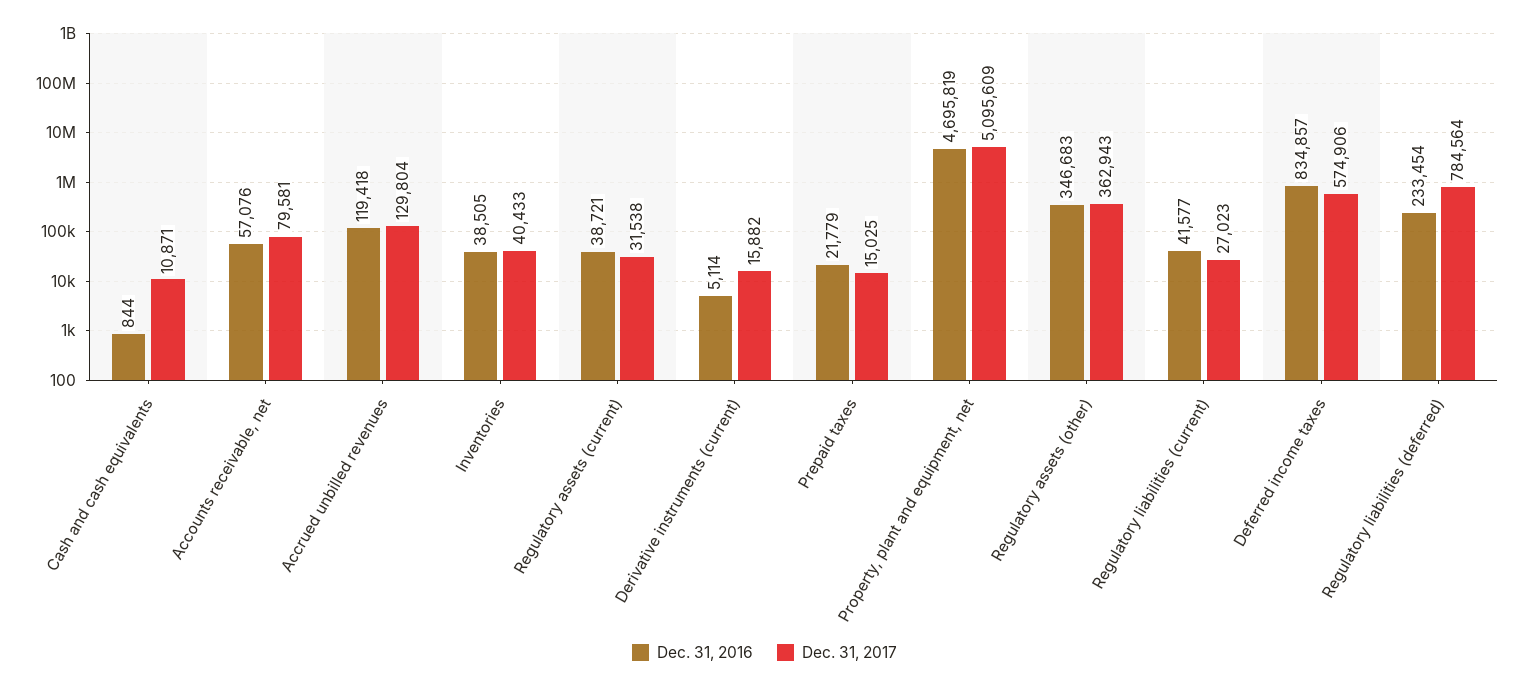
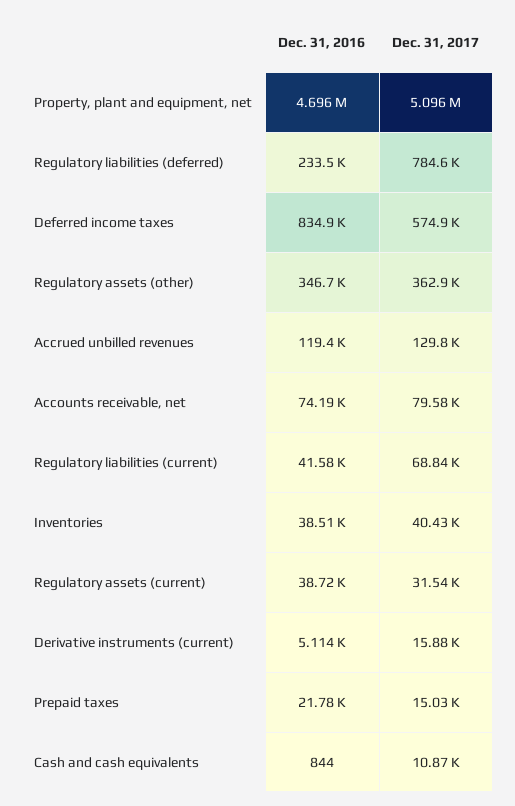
Dec. 31, 2016, Accounts receivable, net: 57076 -> 74190
Dec. 31, 2017, Regulatory liabilities (current): 27023 -> 68840

